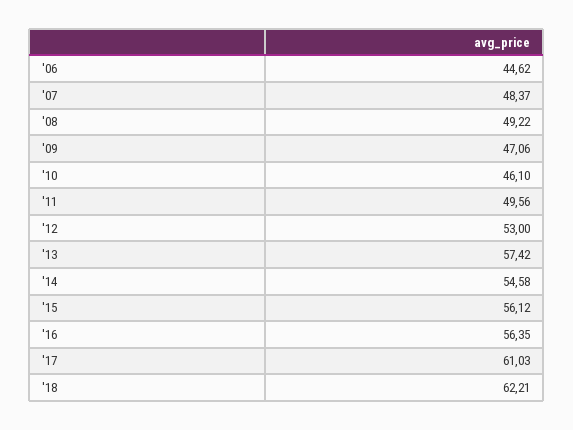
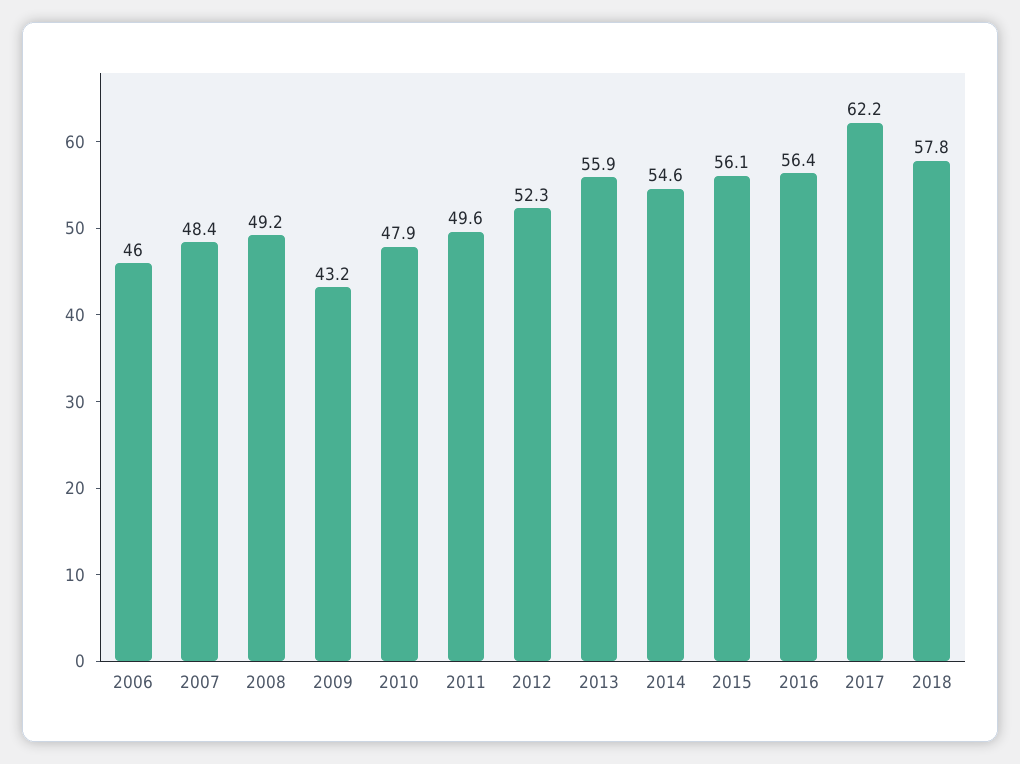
'06: 44.62 -> 46
'09: 47.06 -> 43.2
'10: 46.1 -> 47.9
'12: 53 -> 52.3
'13: 57.42 -> 55.9
'17: 61.03 -> 62.2
'18: 62.21 -> 57.8

